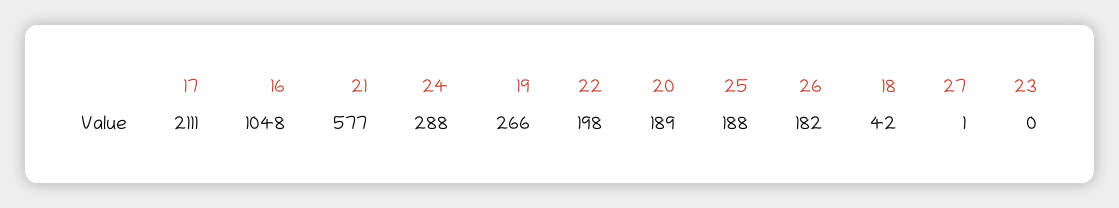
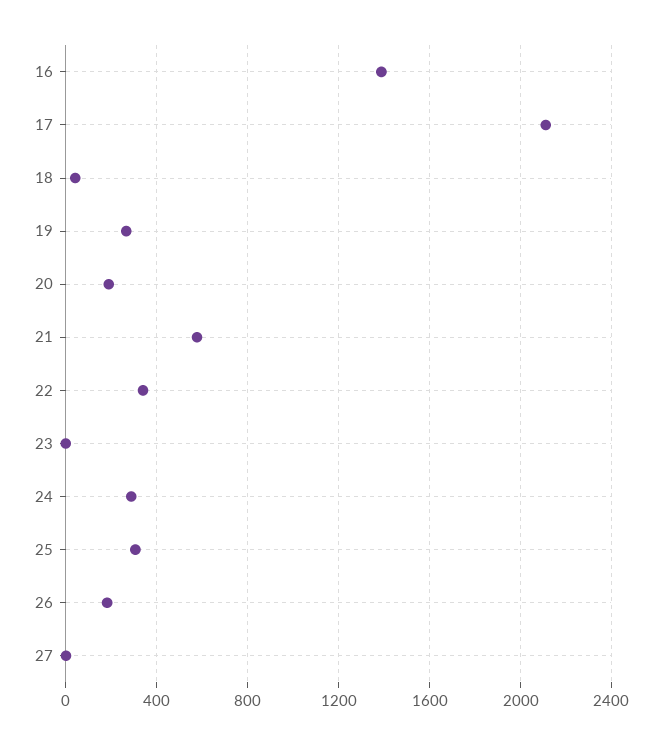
16: 1048 -> 1400
22: 198 -> 350
25: 188 -> 300

